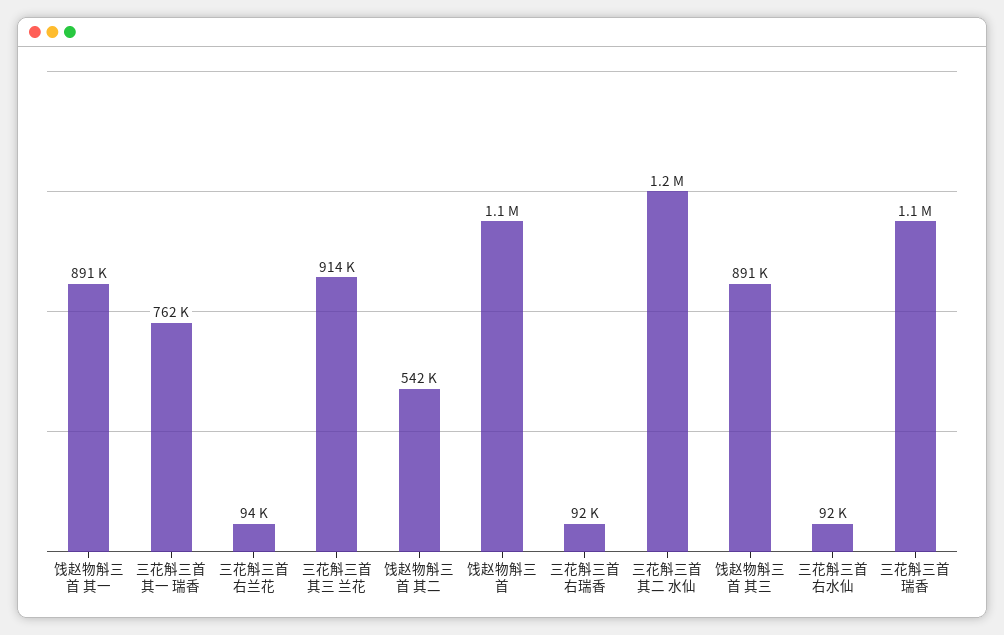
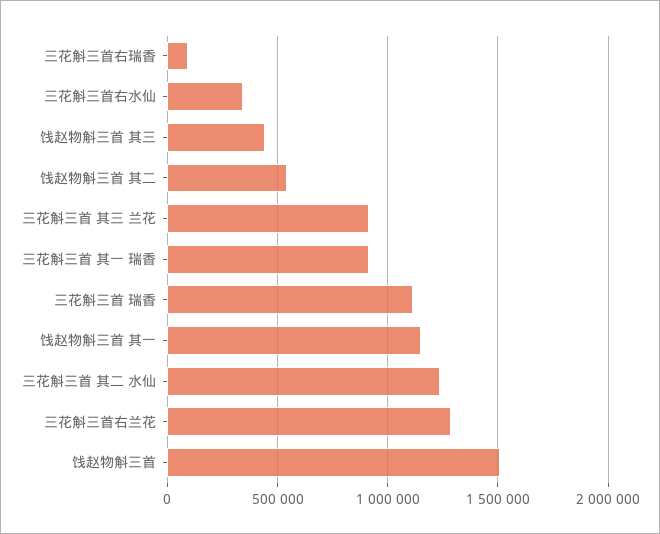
饯赵物斛三首 其一: 891000 -> 1150000
三花斛三首 其一 瑞香: 762000 -> 900000
三花斛三首右兰花: 94000 -> 1300000
饯赵物斛三首: 1100000 -> 1500000
饯赵物斛三首 其三: 891000 -> 450000
三花斛三首右水仙: 92000 -> 350000

